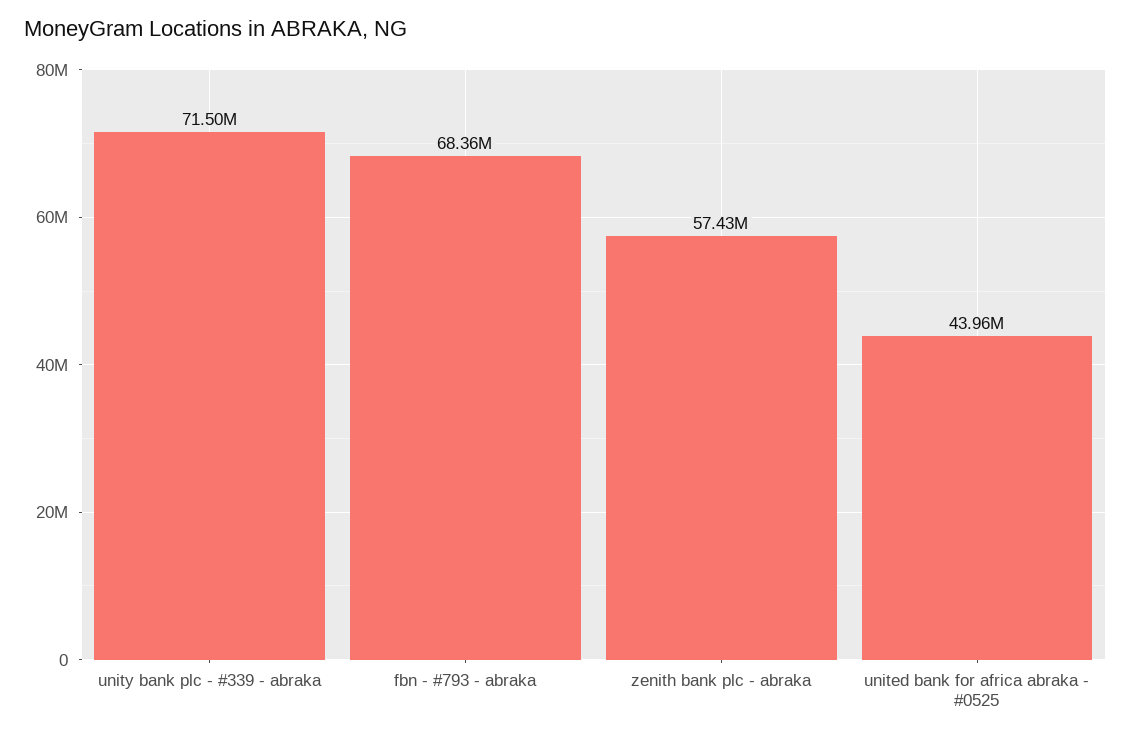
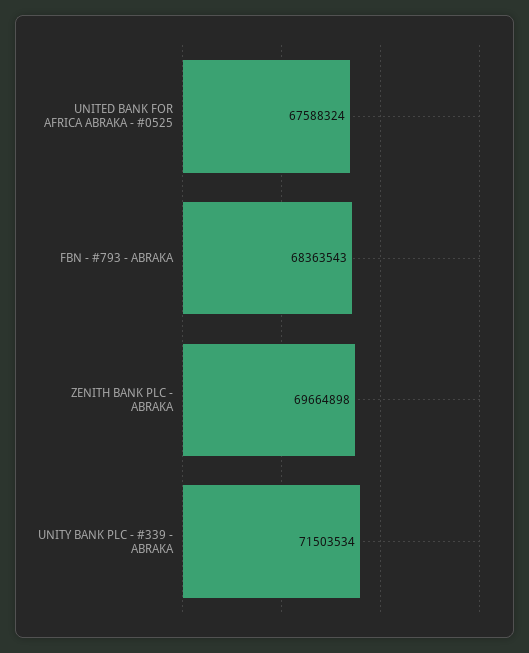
zenith bank plc - abraka: 57430000 -> 69664898
united bank for africa abraka - #0525: 43960000 -> 67588324

